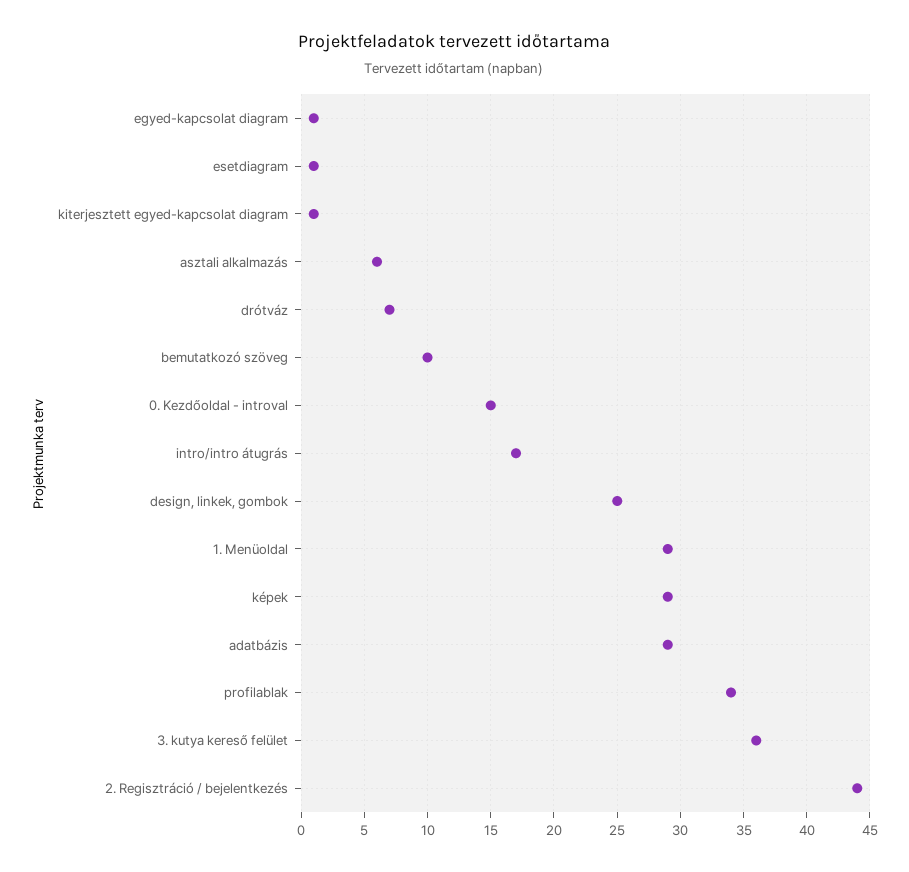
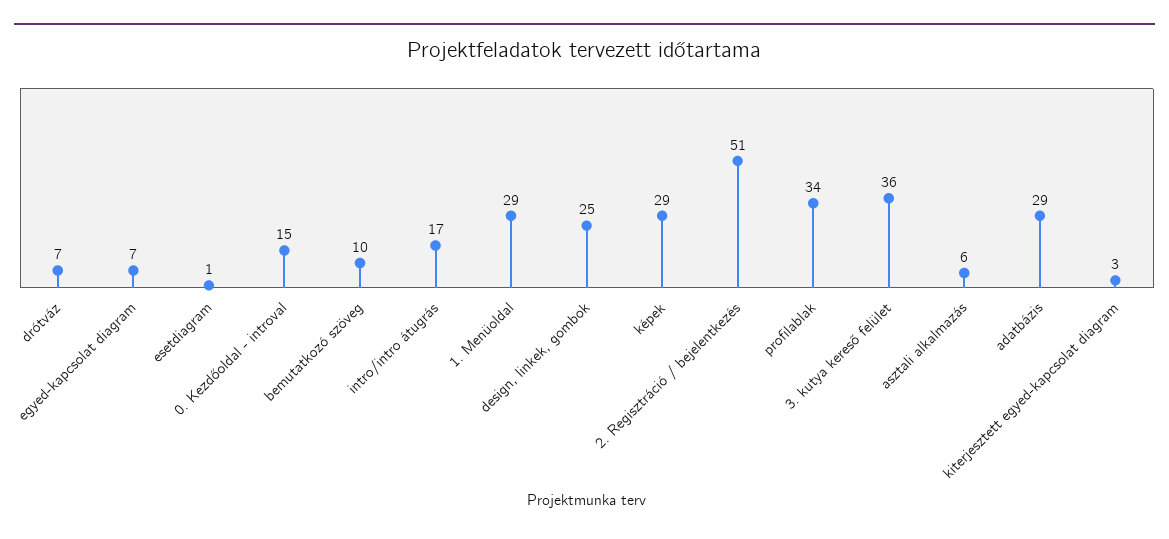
egyed-kapcsolat diagram: 1 -> 7
kiterjesztett egyed-kapcsolat diagram: 1 -> 3
2. Regisztráció / bejelentkezés: 44 -> 51

